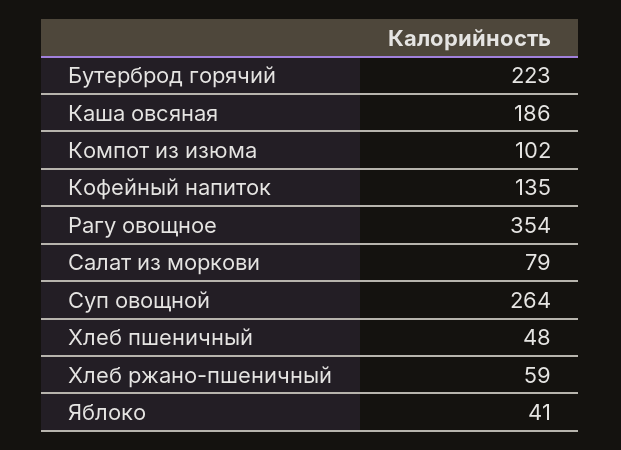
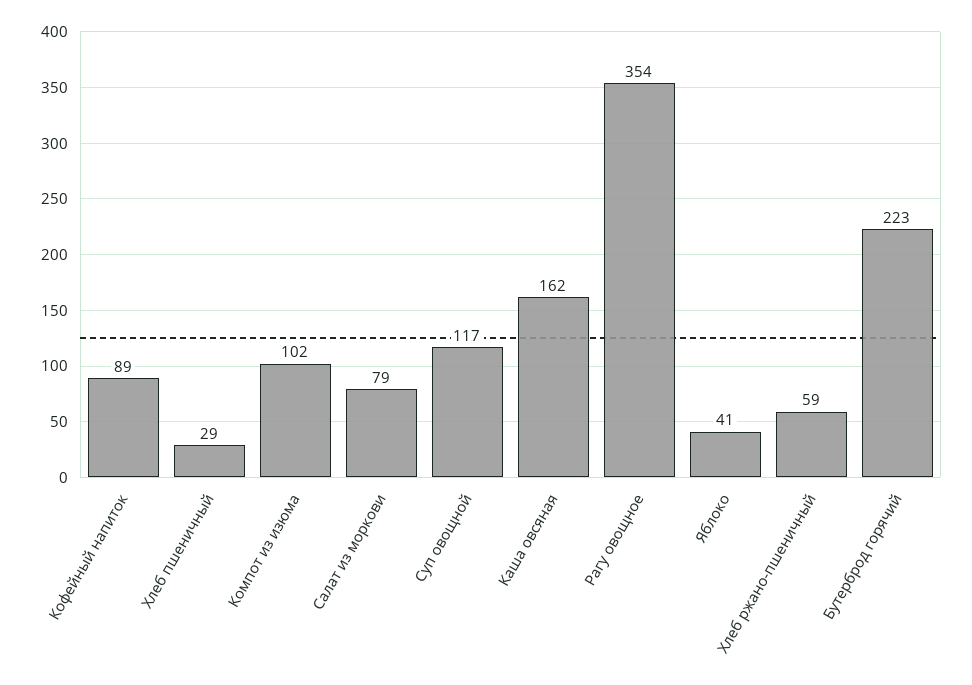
Каша овсяная: 186 -> 162
Кофейный напиток: 135 -> 89
Суп овощной: 264 -> 117
Хлеб пшеничный: 48 -> 29

